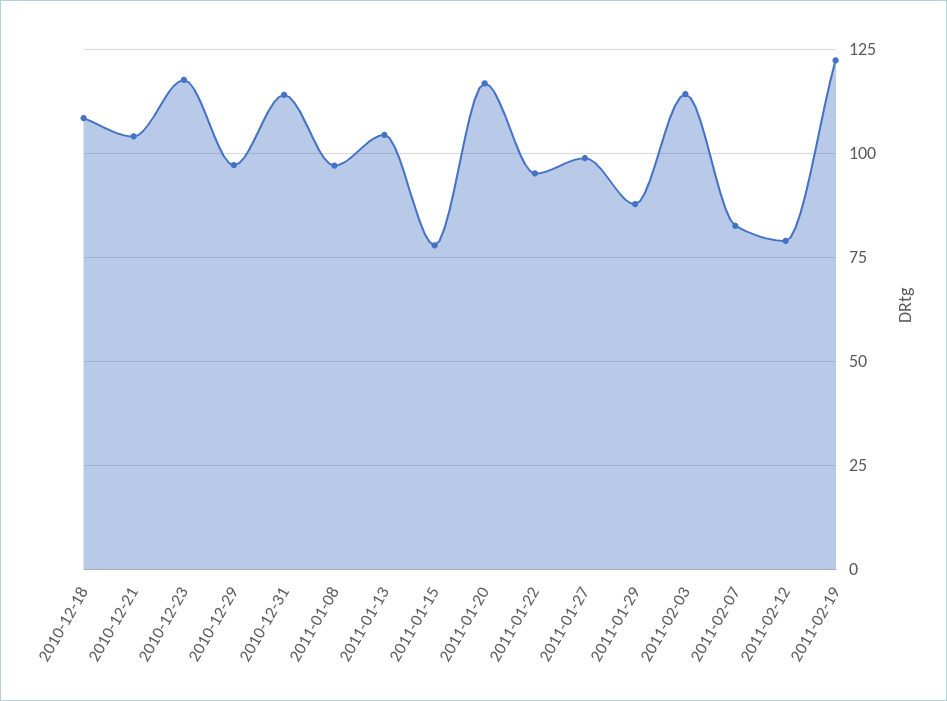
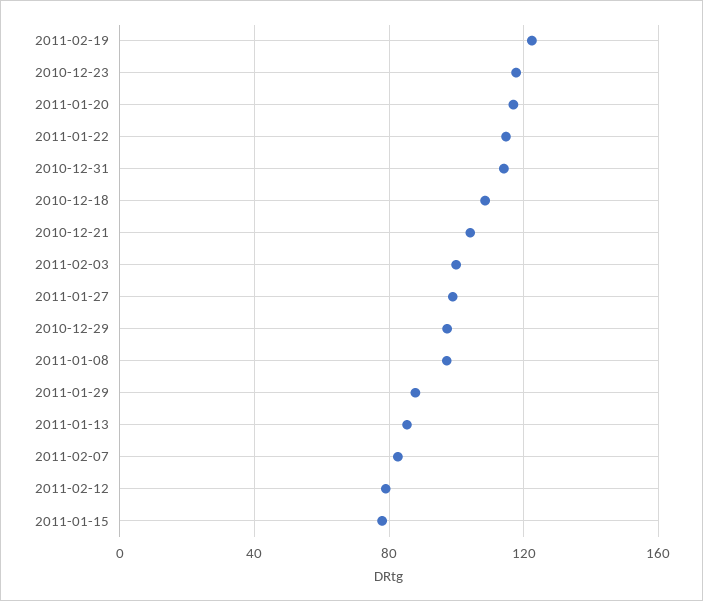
2011-01-13: 105 -> 85
2011-01-22: 95 -> 115
2011-02-03: 115 -> 100

